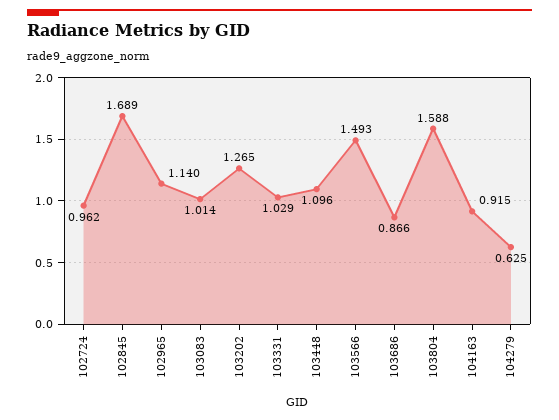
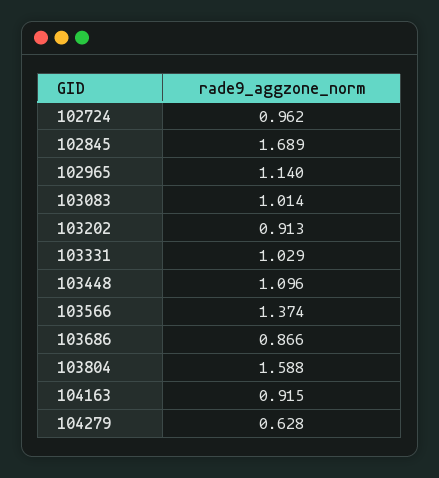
103202: 1.265 -> 0.913
103566: 1.493 -> 1.374
104279: 0.625 -> 0.628

